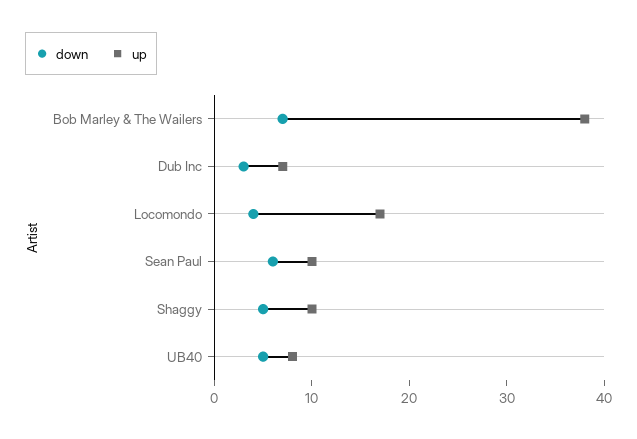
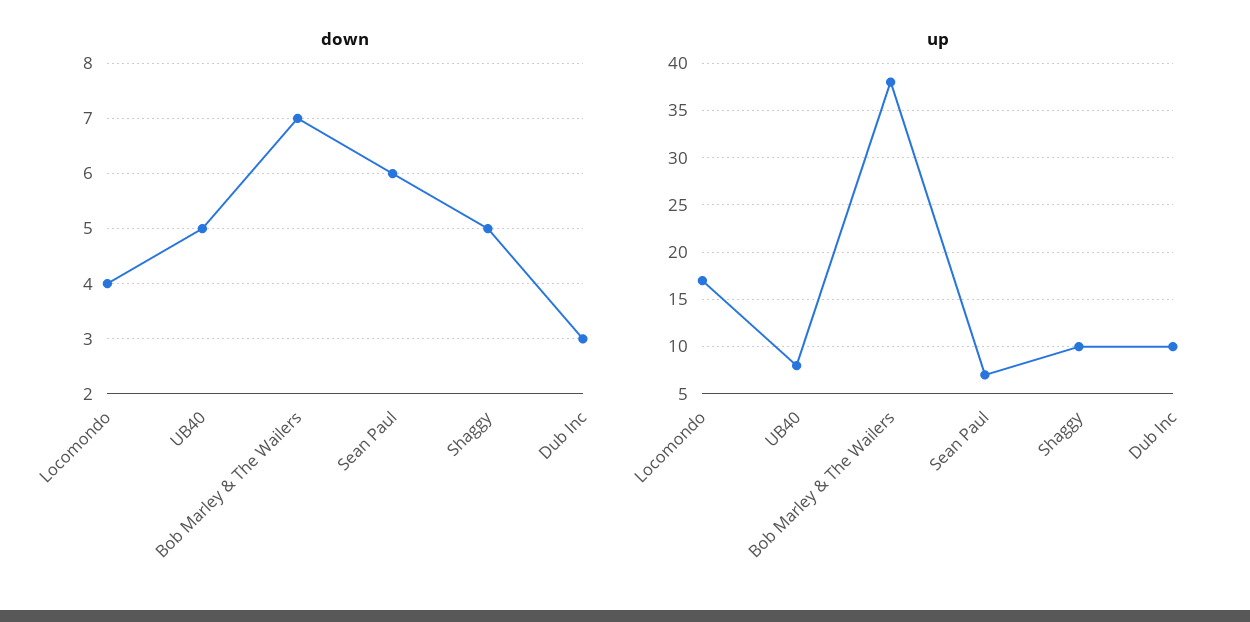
up, Dub Inc: 7 -> 10
up, Sean Paul: 10 -> 7

